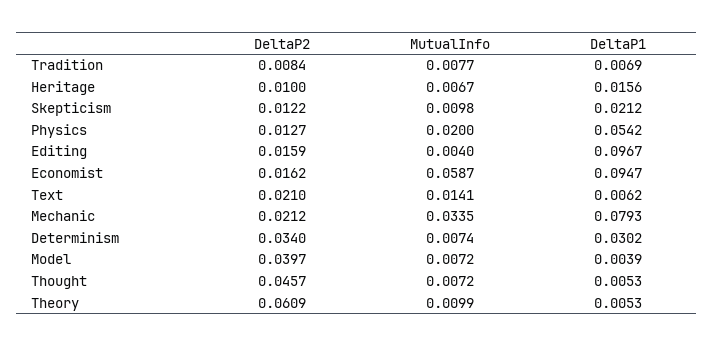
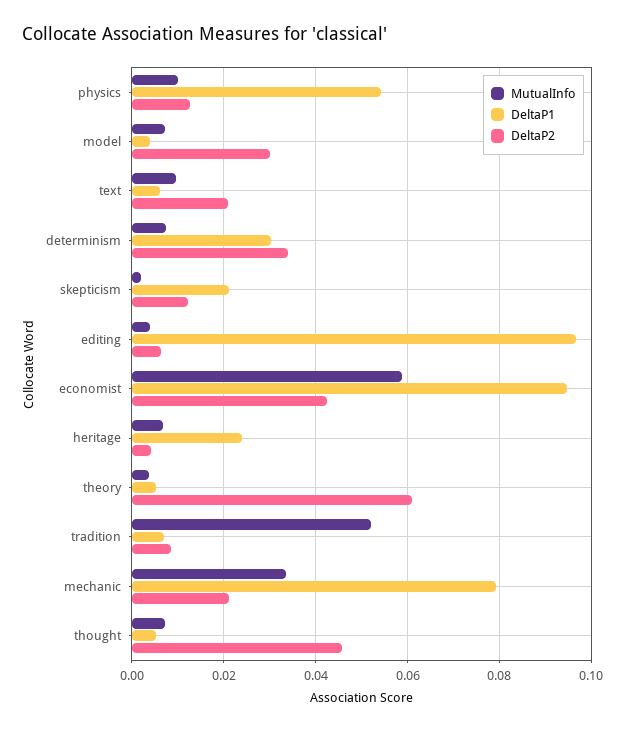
MutualInfo, Tradition: 0.0077 -> 0.052
DeltaP2, Heritage: 0.01 -> 0.004
DeltaP1, Heritage: 0.0156 -> 0.024
MutualInfo, Skepticism: 0.0098 -> 0.002
MutualInfo, Physics: 0.02 -> 0.01
DeltaP2, Editing: 0.0159 -> 0.006
DeltaP2, Economist: 0.0162 -> 0.042
MutualInfo, Text: 0.0141 -> 0.01
DeltaP2, Model: 0.0397 -> 0.03
MutualInfo, Theory: 0.0099 -> 0.004

